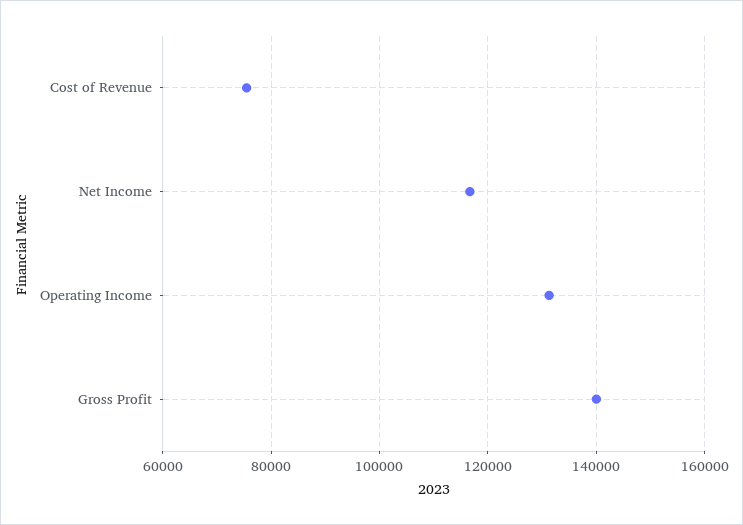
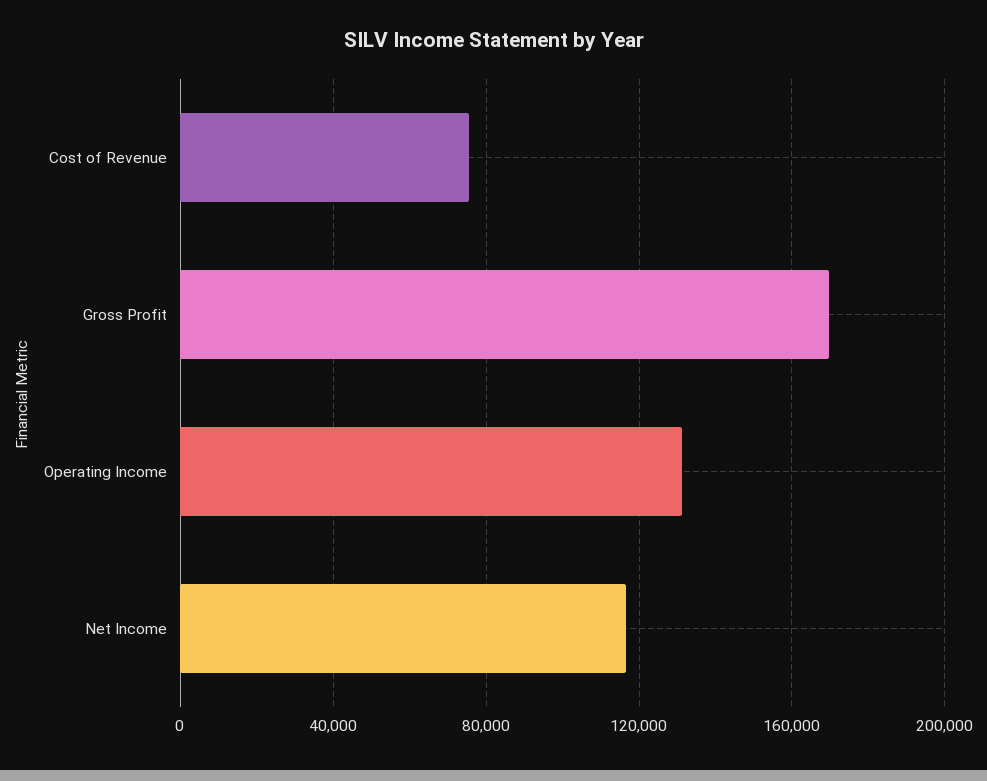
Gross Profit: 140000 -> 170000

